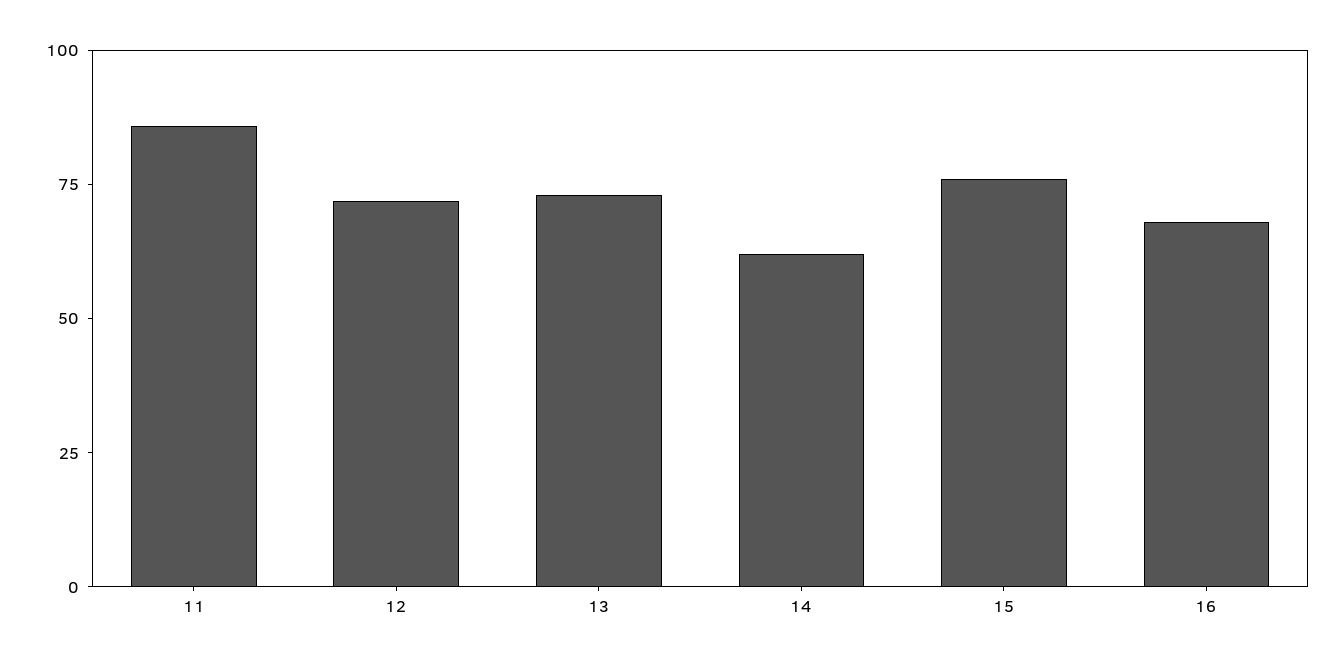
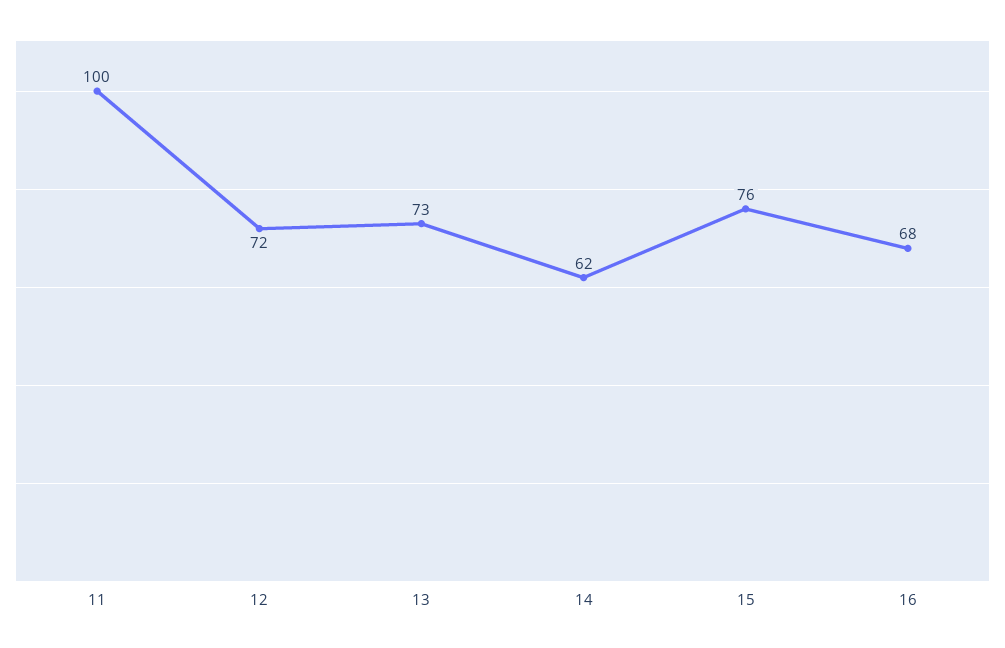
11: 85 -> 100

